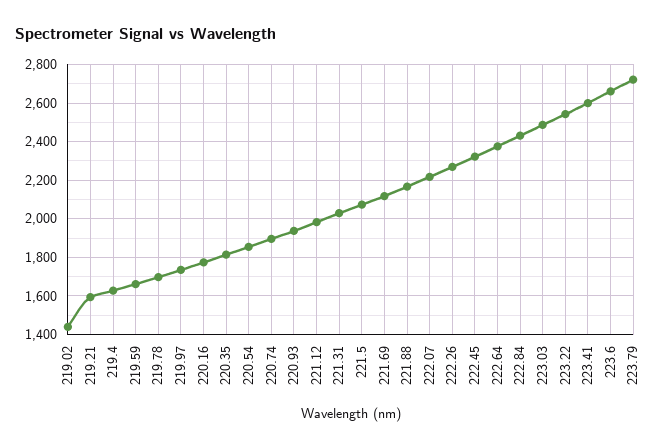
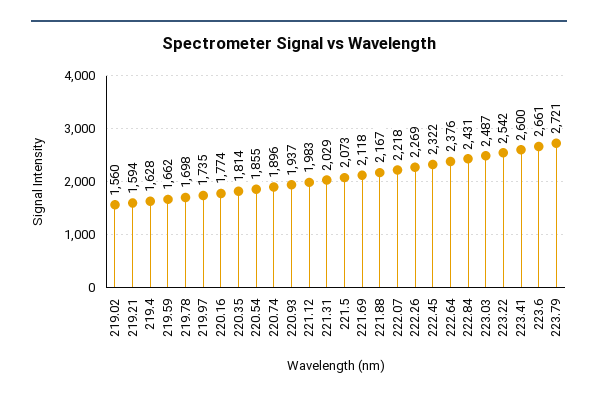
219.02: 1450 -> 1560

